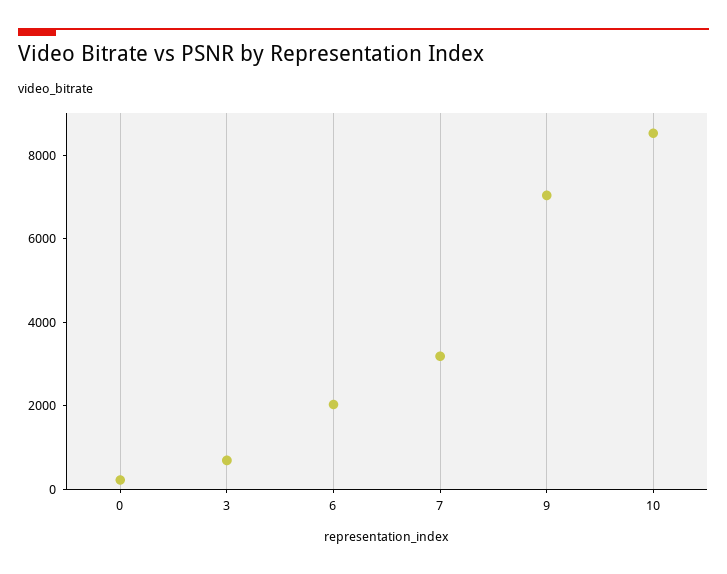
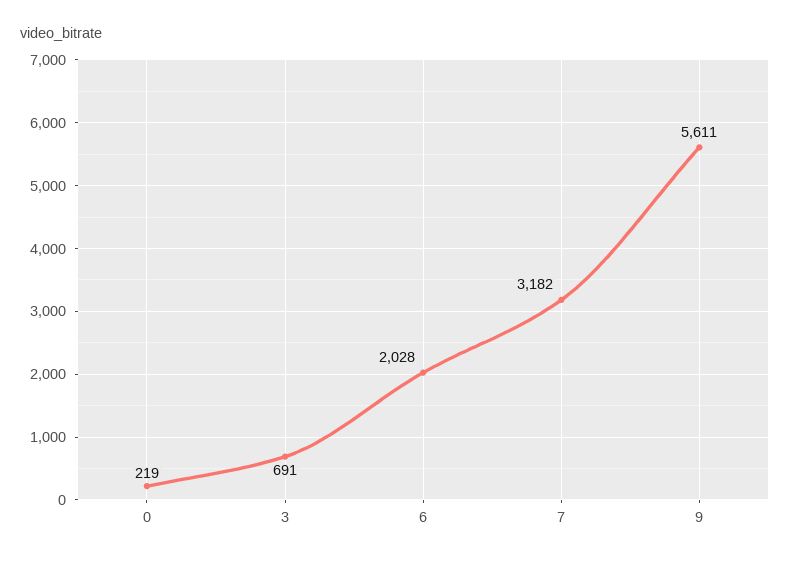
9: 7000 -> 5611
10: 8500 -> none

